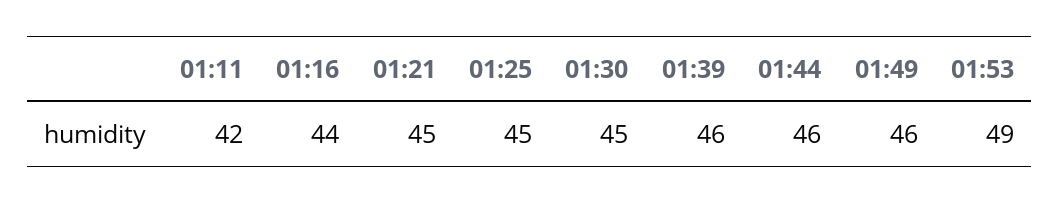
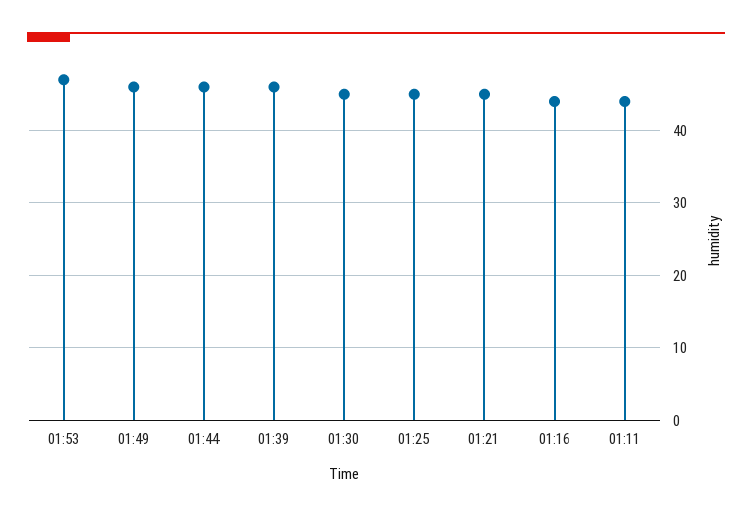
01:11: 42 -> 44
01:53: 49 -> 47

